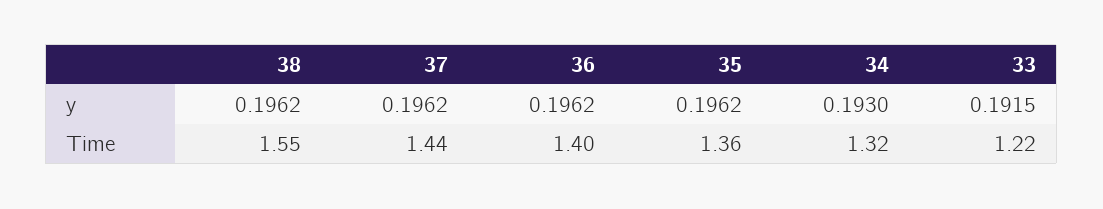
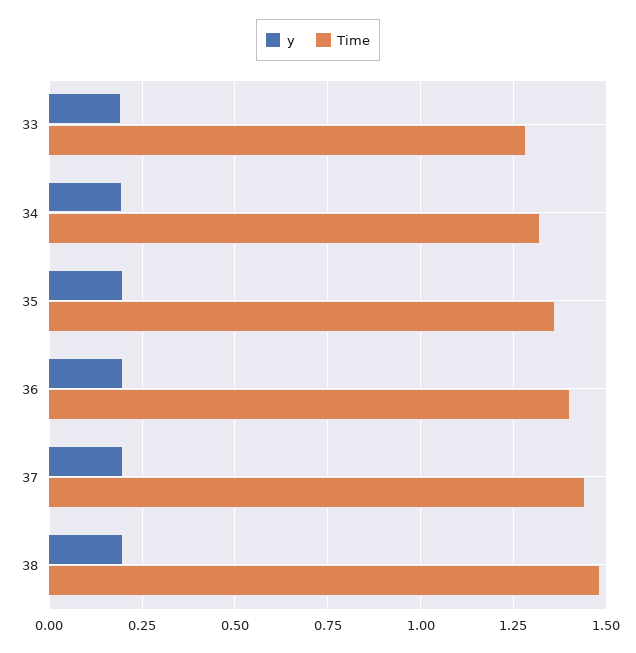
Time, 38: 1.55 -> 1.475
Time, 33: 1.22 -> 1.275

